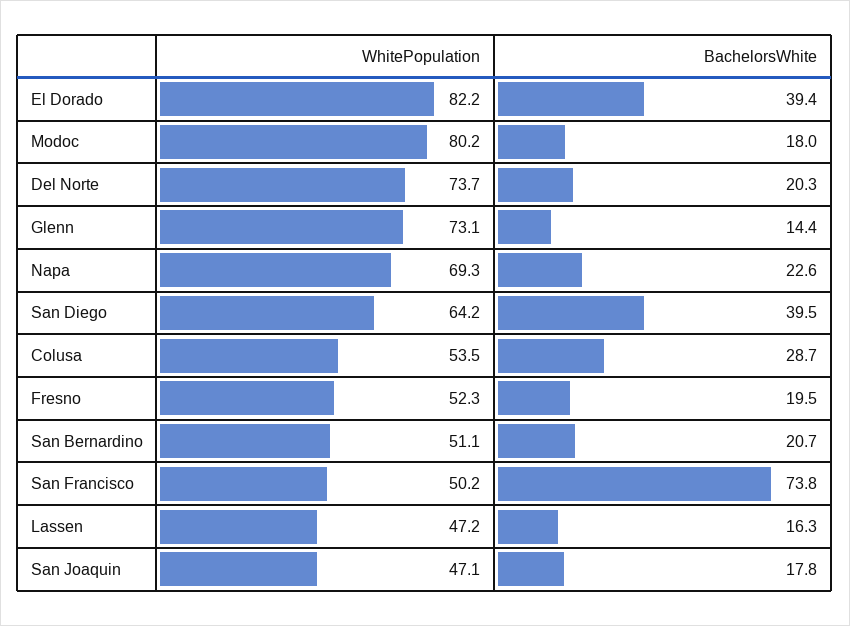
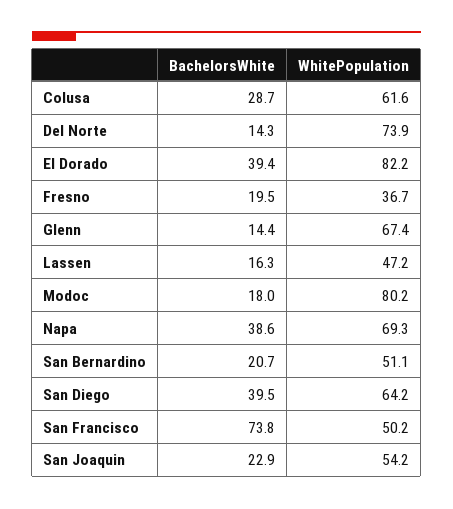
WhitePopulation, Del Norte: 73.7 -> 73.9
BachelorsWhite, Del Norte: 20.3 -> 14.3
WhitePopulation, Glenn: 73.1 -> 67.4
BachelorsWhite, Napa: 22.6 -> 38.6
WhitePopulation, Colusa: 53.5 -> 61.6
WhitePopulation, Fresno: 52.3 -> 36.7
WhitePopulation, San Joaquin: 47.1 -> 54.2
BachelorsWhite, San Joaquin: 17.8 -> 22.9

